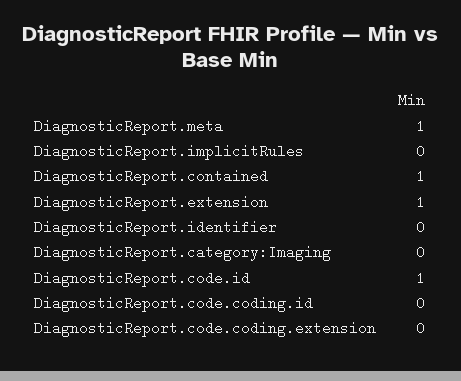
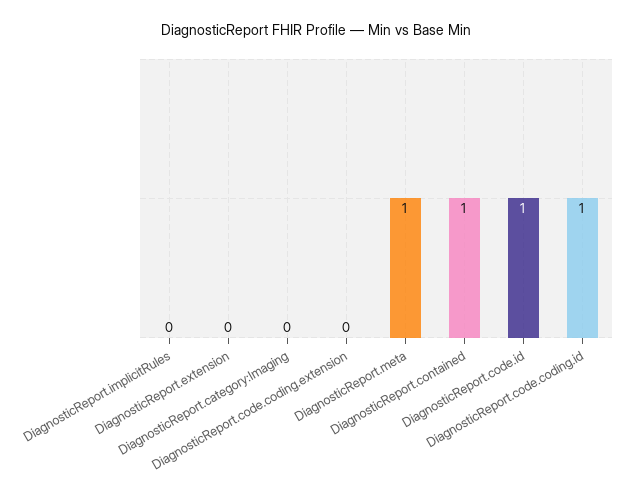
DiagnosticReport.extension: 1 -> 0
DiagnosticReport.identifier: 0 -> none
DiagnosticReport.code.coding.id: 0 -> 1

